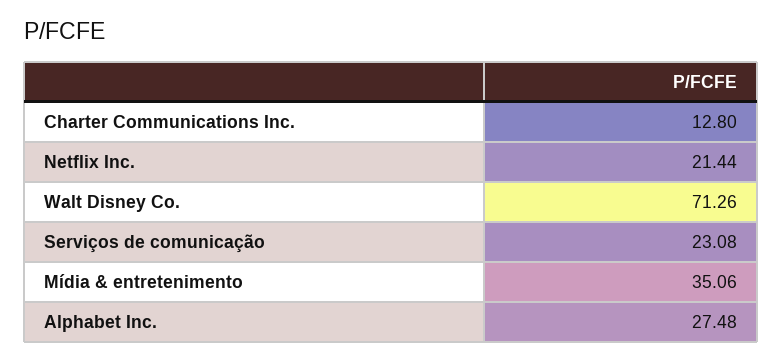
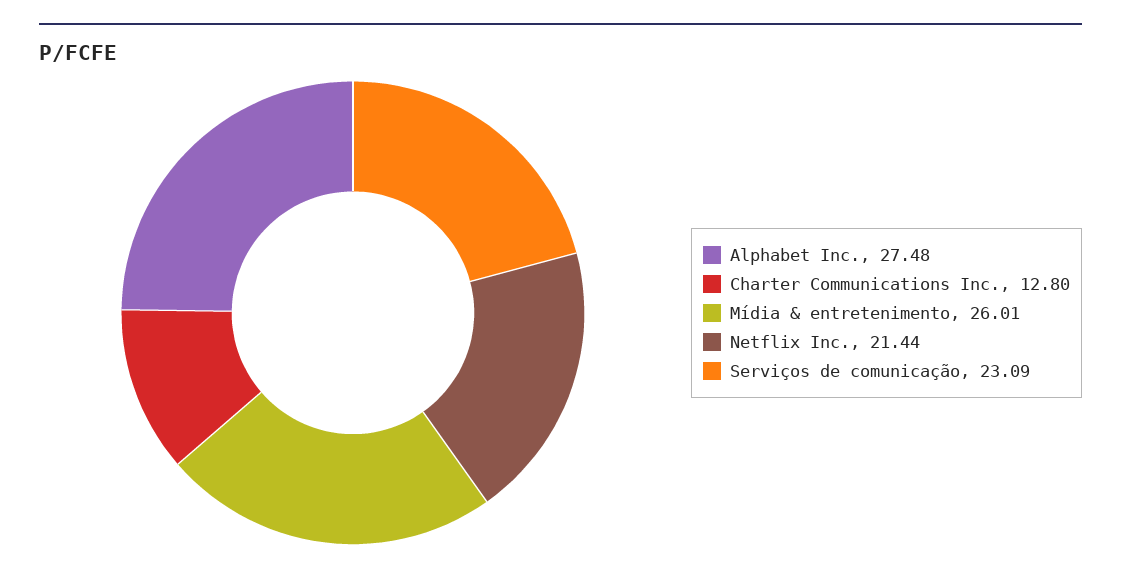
Walt Disney Co.: 71.26 -> none
Serviços de comunicação: 23.08 -> 23.09
Mídia & entretenimento: 35.06 -> 26.01

